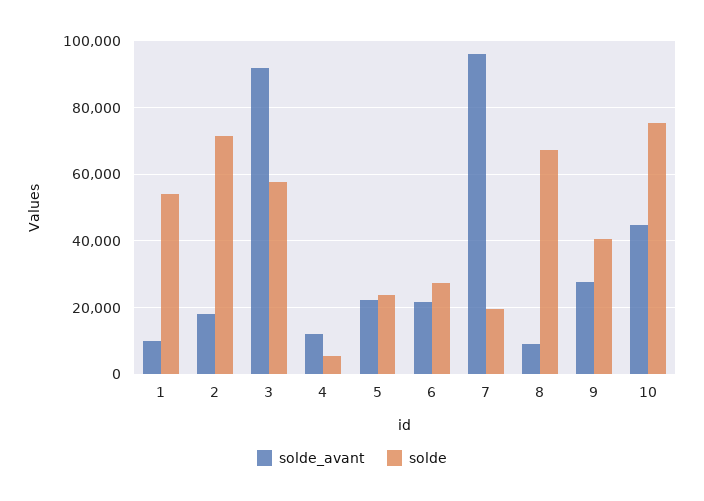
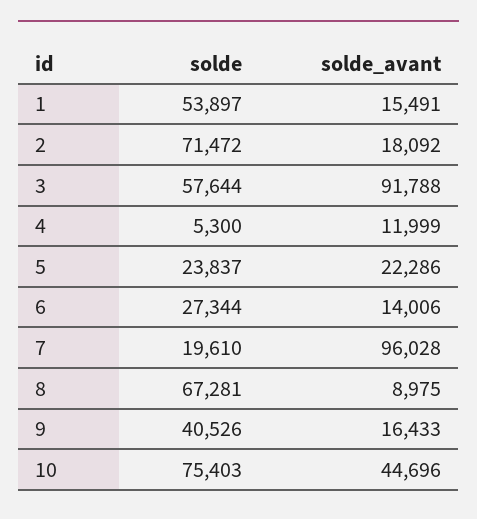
solde_avant, 1: 10000 -> 15491
solde_avant, 6: 22000 -> 14006
solde_avant, 9: 28000 -> 16433

